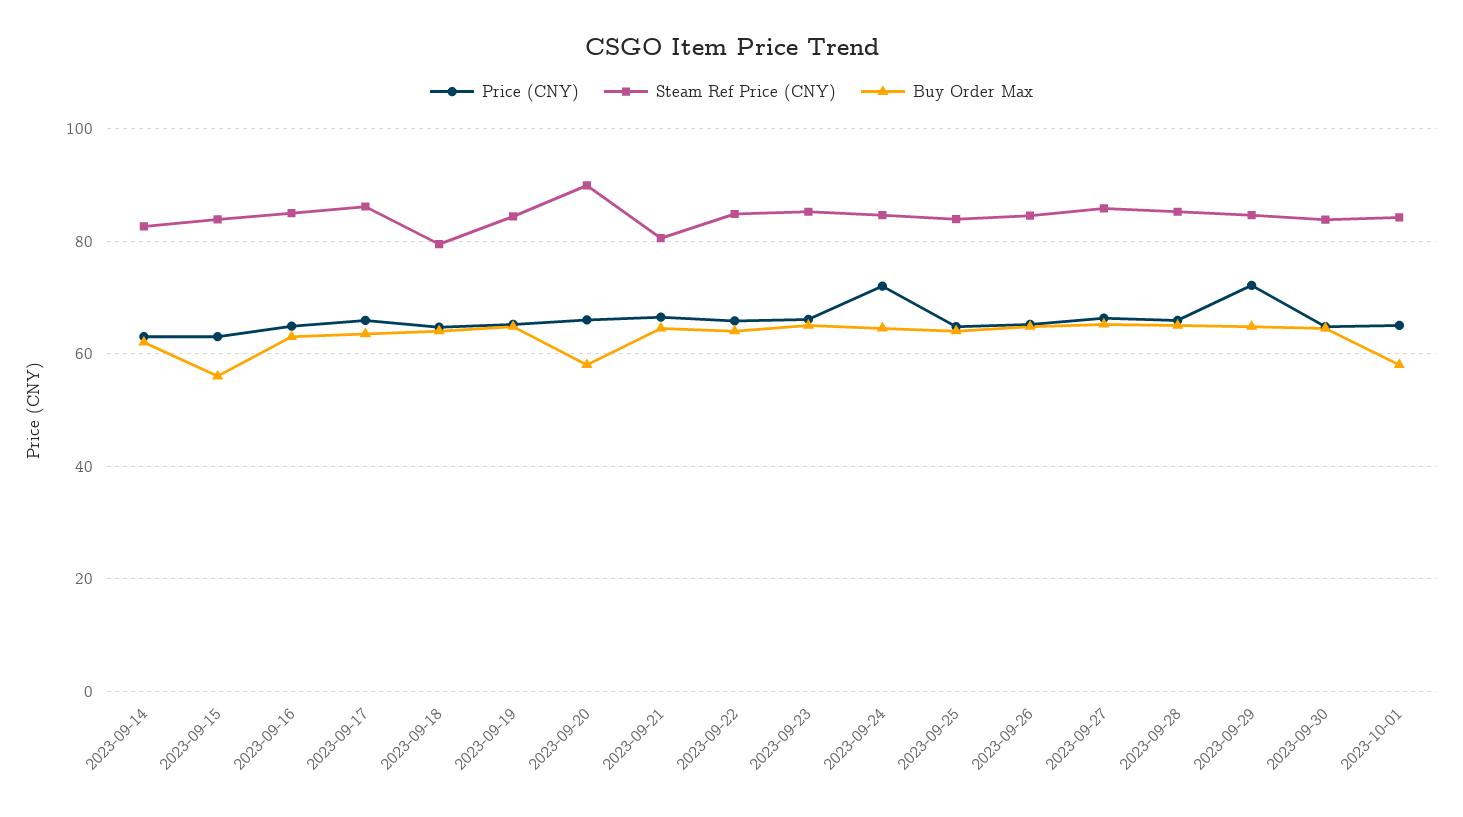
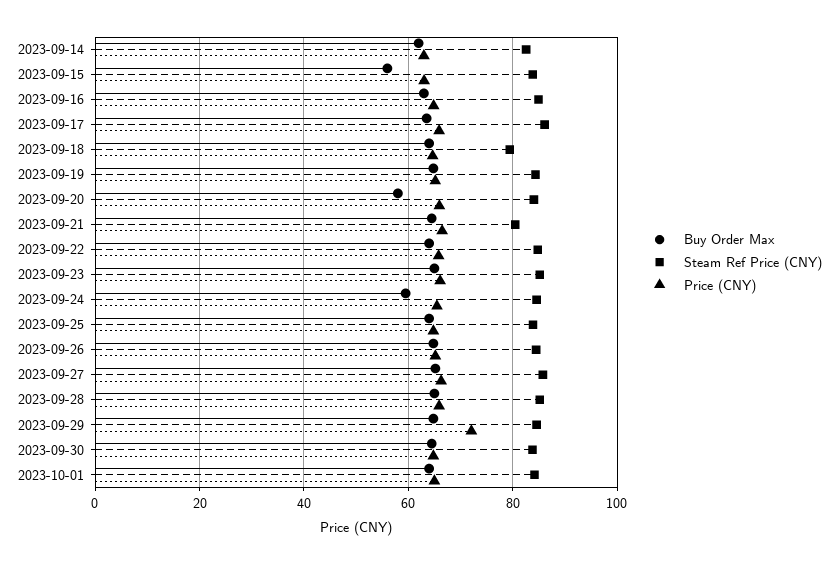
Steam Ref Price (CNY), 2023-09-20: 90 -> 84
Price (CNY), 2023-09-24: 72 -> 66
Buy Order Max, 2023-09-24: 64 -> 60
Buy Order Max, 2023-10-01: 58 -> 64

